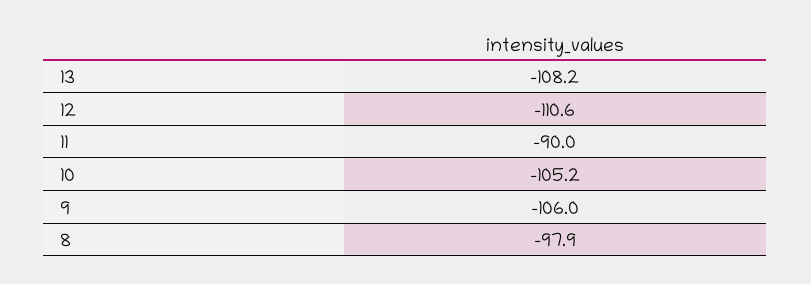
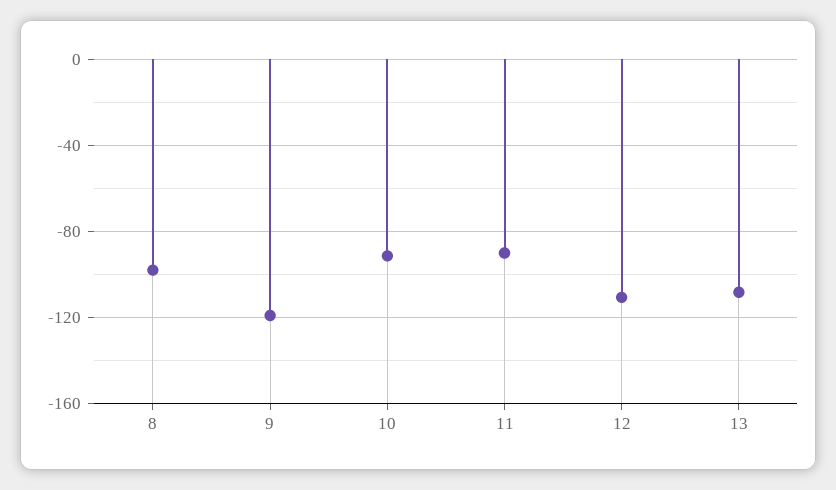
10: -105.2 -> -90
9: -106 -> -120

